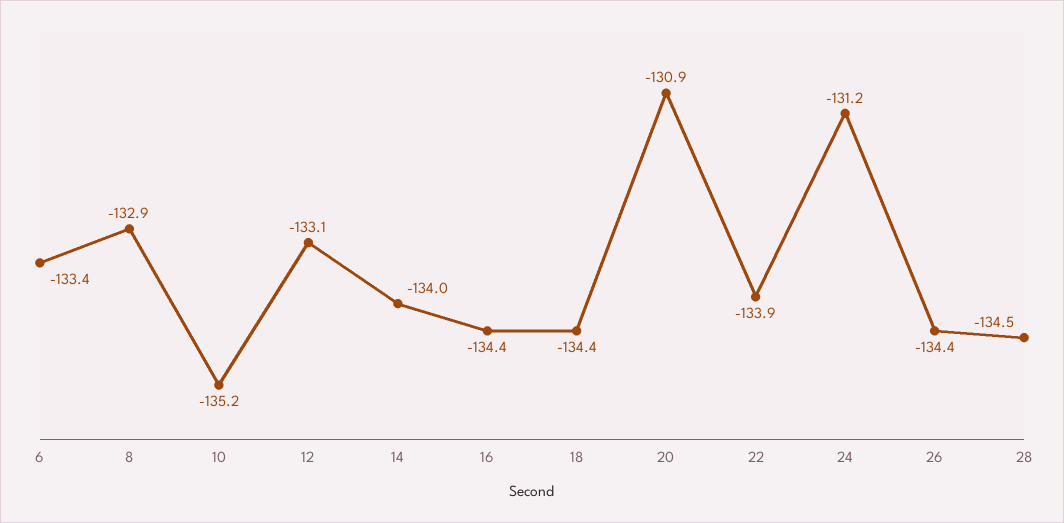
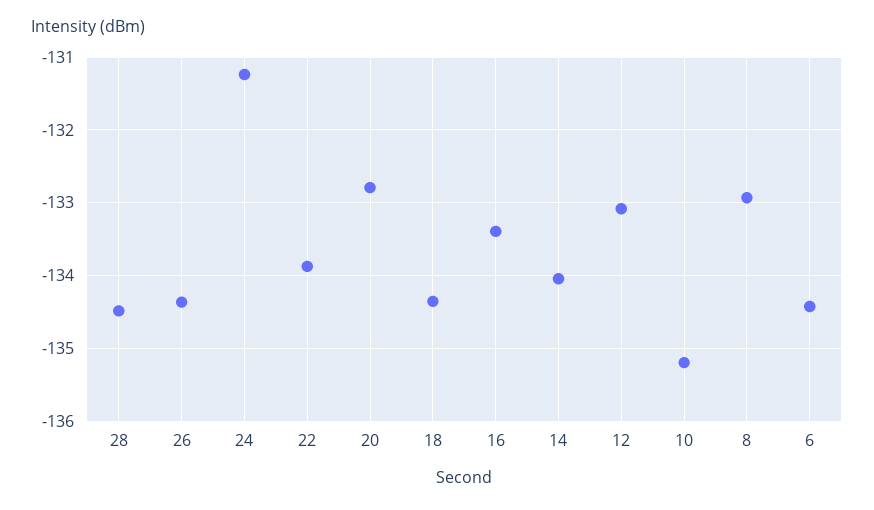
6: -133.4 -> -134.4
16: -134.4 -> -133.4
20: -130.9 -> -132.8

